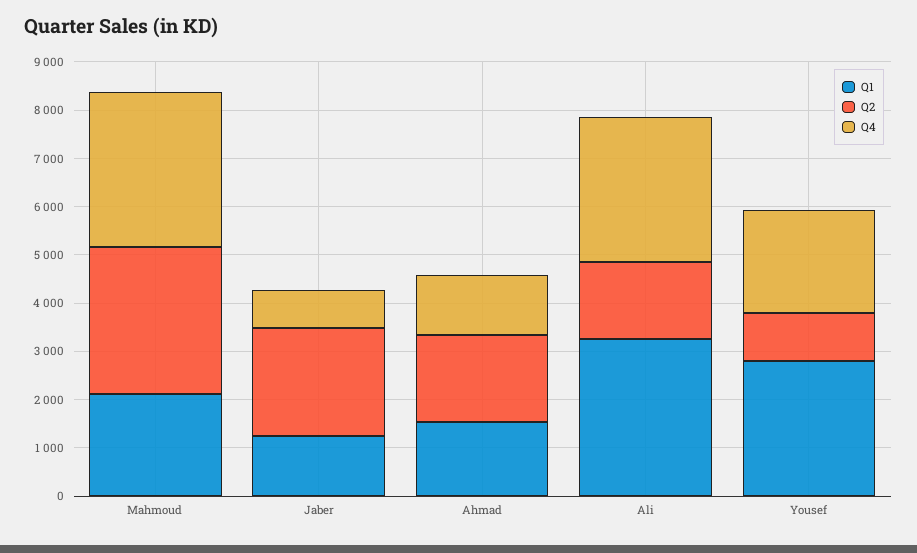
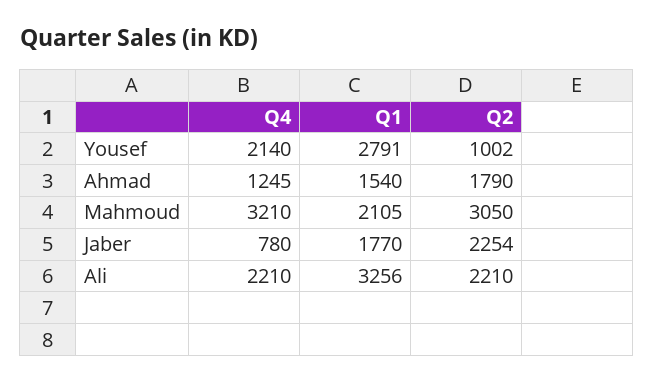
Q1, Jaber: 1200 -> 1770
Q2, Ali: 1600 -> 2210
Q4, Ali: 3000 -> 2210

